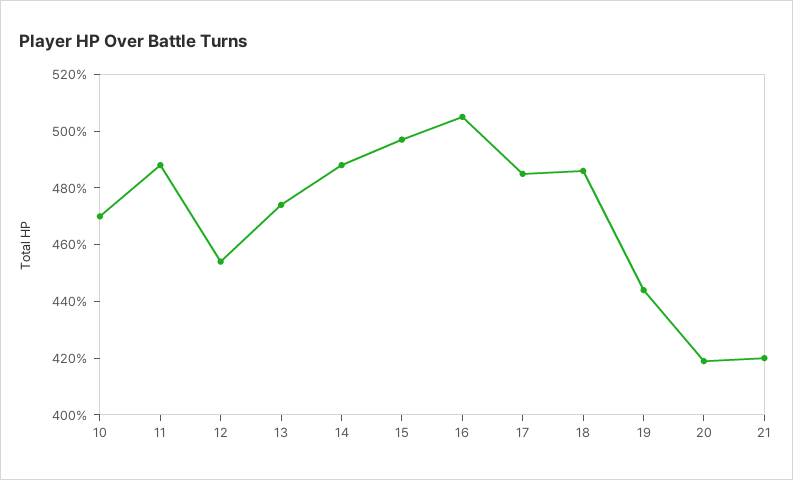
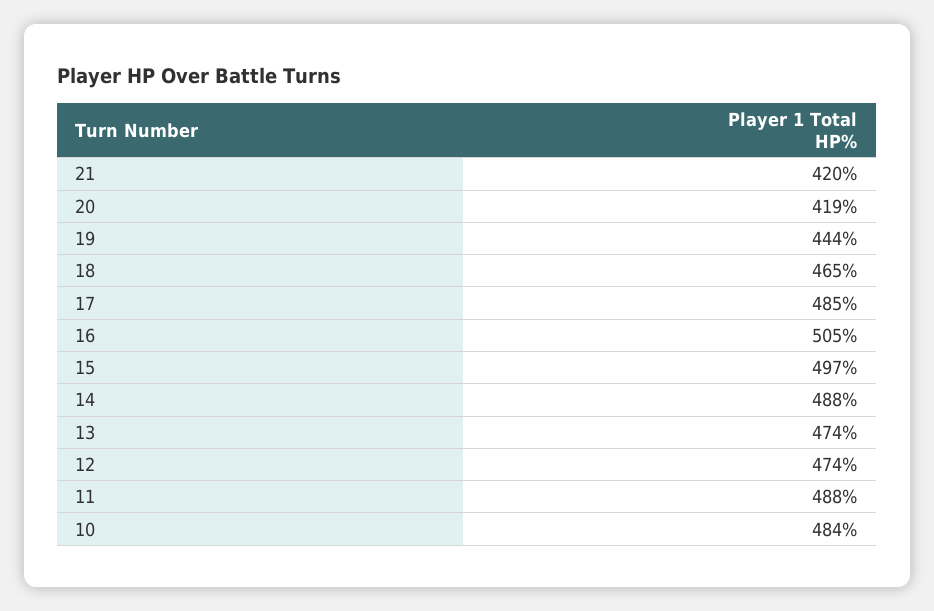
10: 470 -> 484
12: 455 -> 474
18: 485 -> 465

